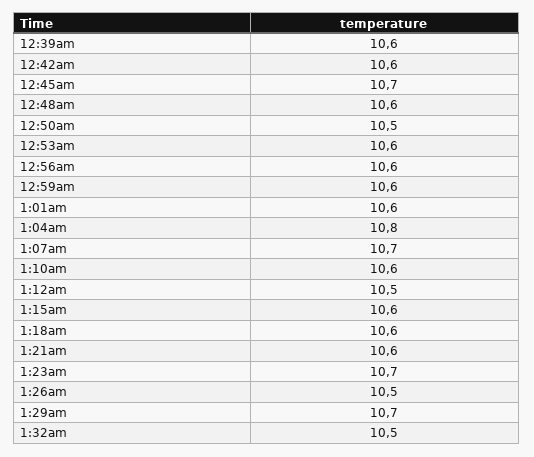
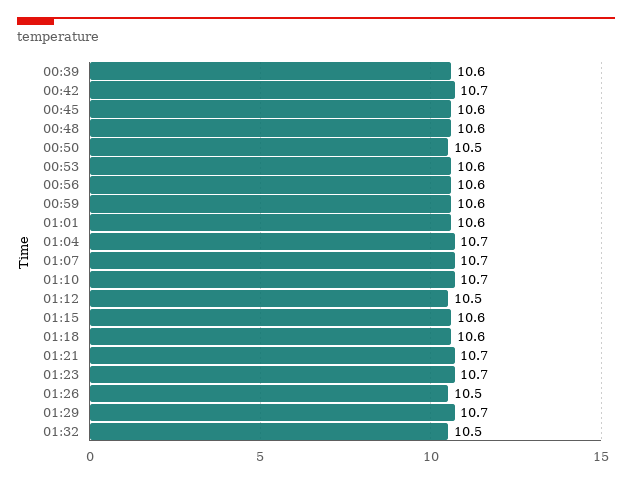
12:42am: 10.6 -> 10.7
12:45am: 10.7 -> 10.6
1:04am: 10.8 -> 10.7
1:10am: 10.6 -> 10.7
1:21am: 10.6 -> 10.7

